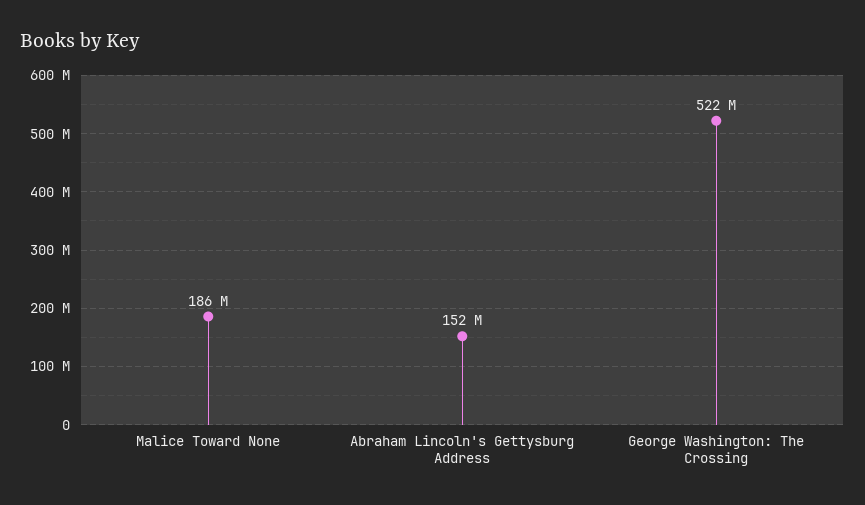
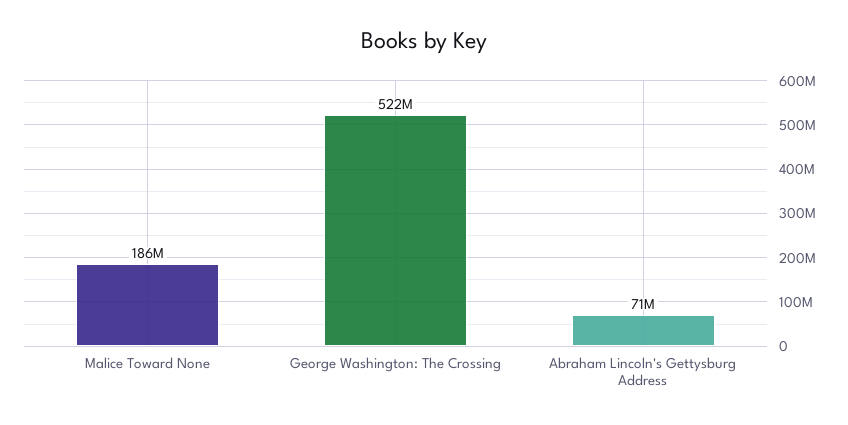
Abraham Lincoln's Gettysburg Address: 152000000 -> 71000000

